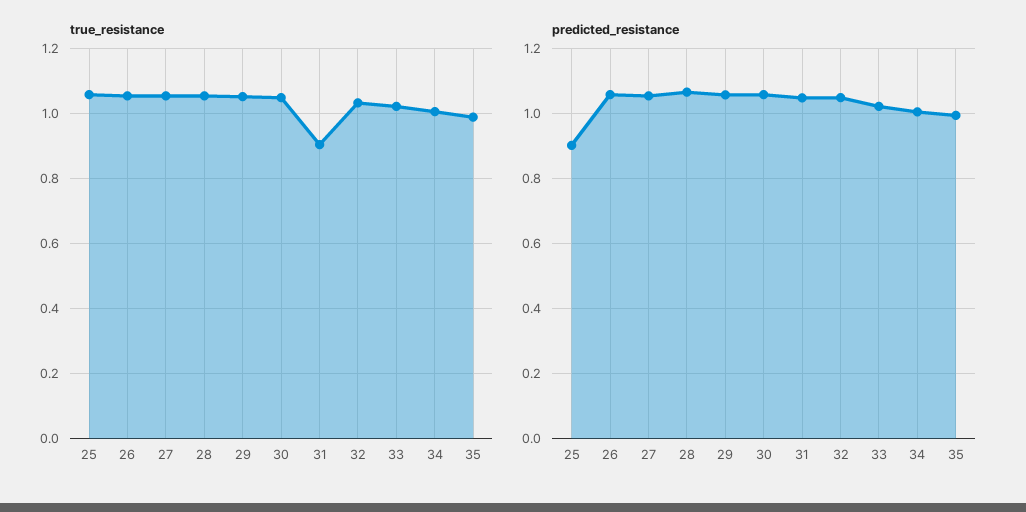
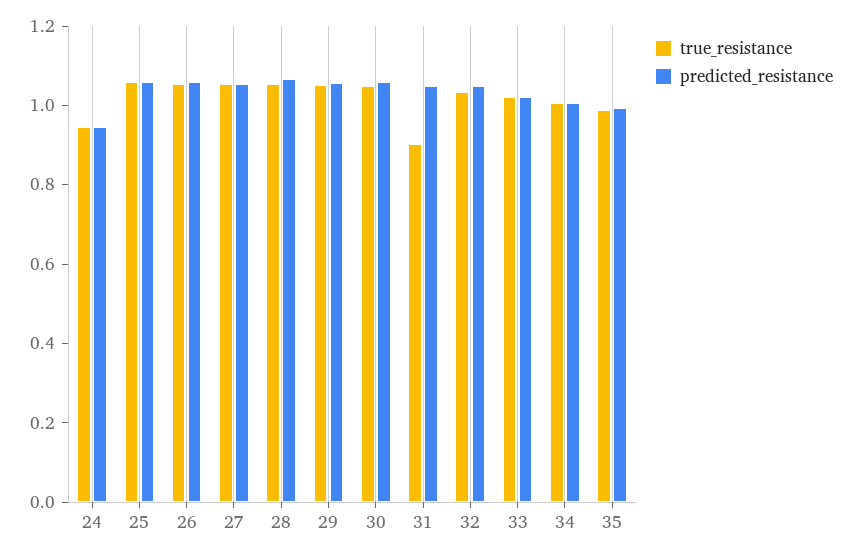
predicted_resistance, 25: 0.9 -> 1.05
true_resistance, 24: none -> 0.95
predicted_resistance, 24: none -> 0.95

